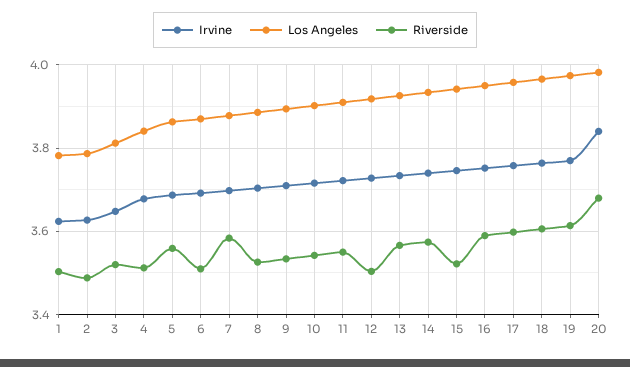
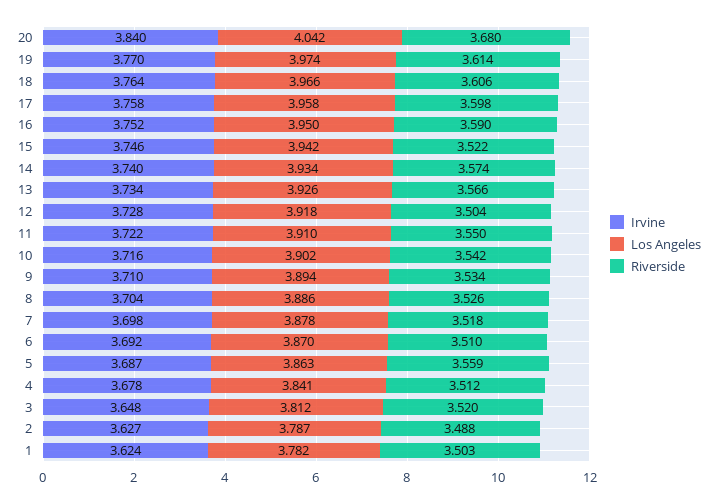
Riverside, 7: 3.58 -> 3.518
Los Angeles, 20: 3.98 -> 4.042

